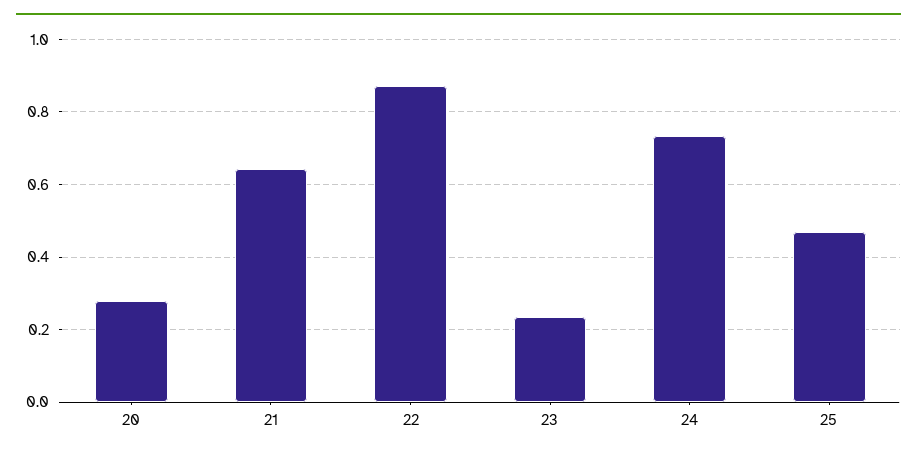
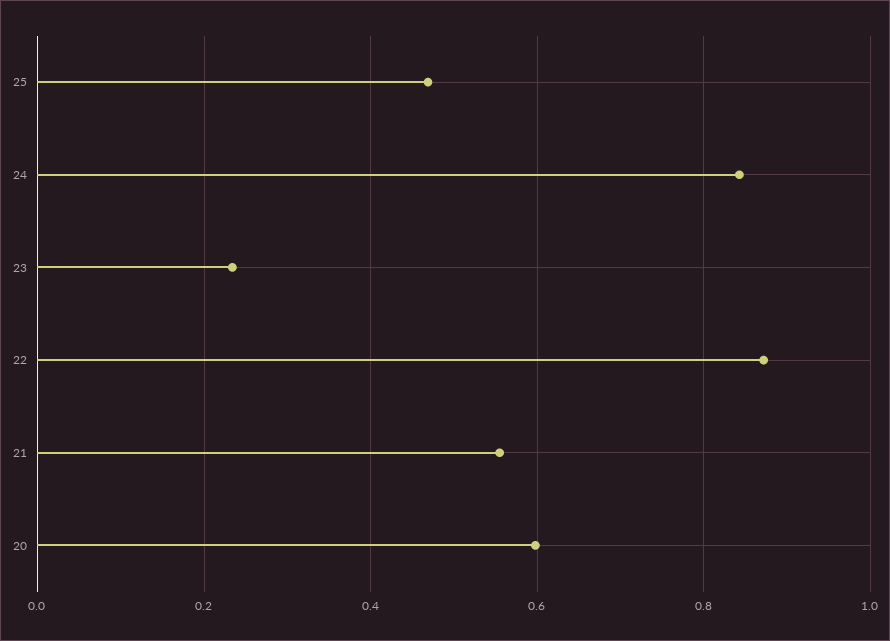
20: 0.28 -> 0.6
21: 0.64 -> 0.56
24: 0.74 -> 0.84

